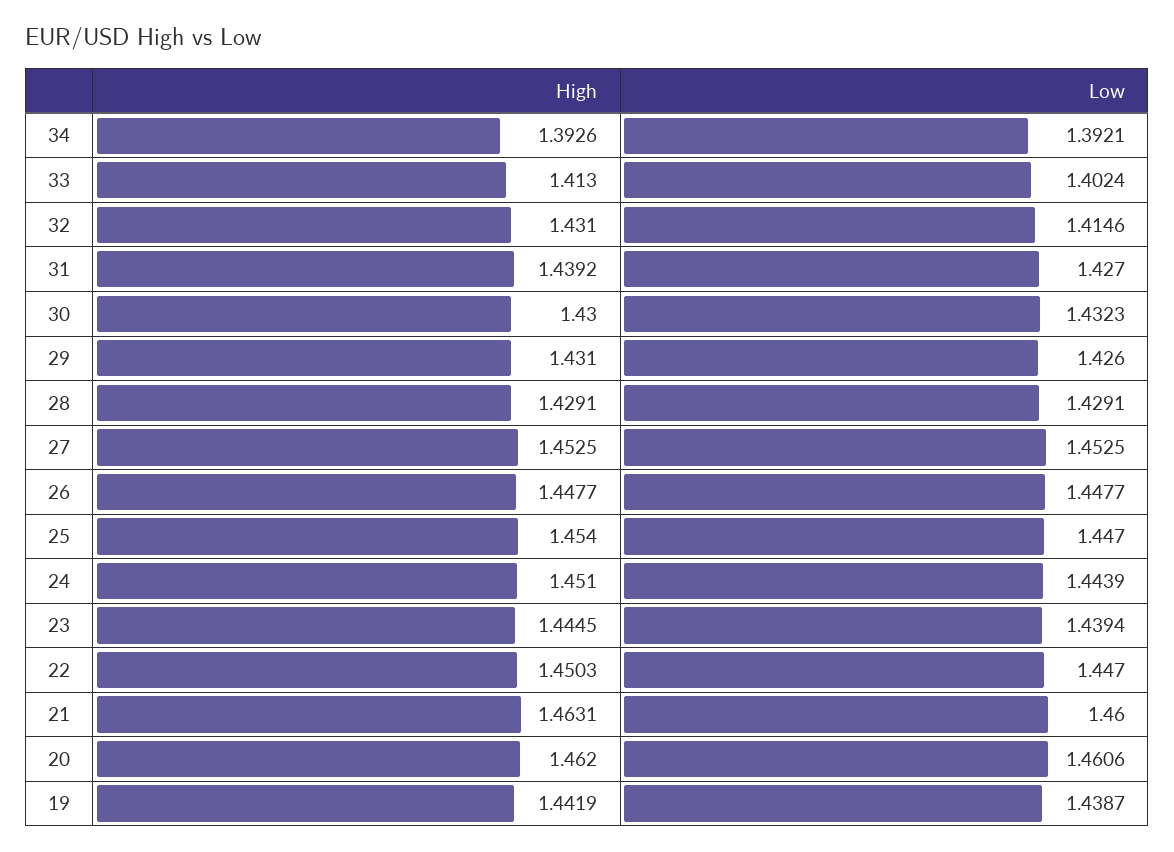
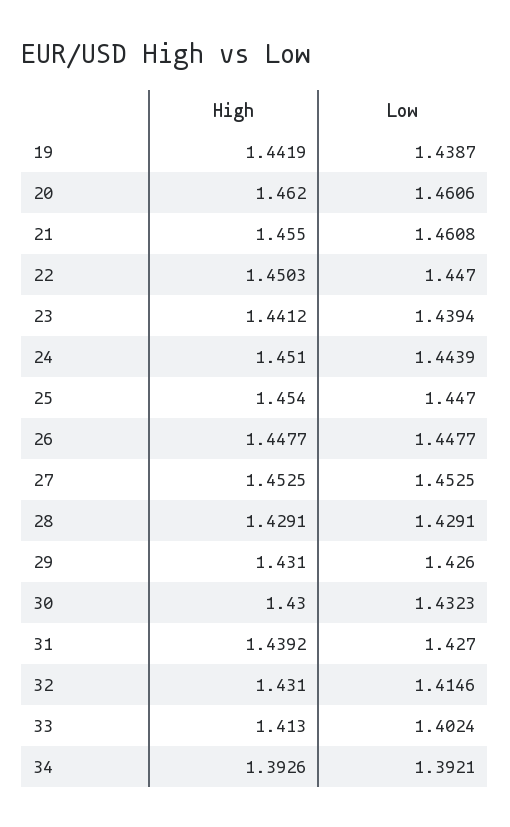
High, 23: 1.4445 -> 1.4412
High, 21: 1.4631 -> 1.455
Low, 21: 1.46 -> 1.4608

